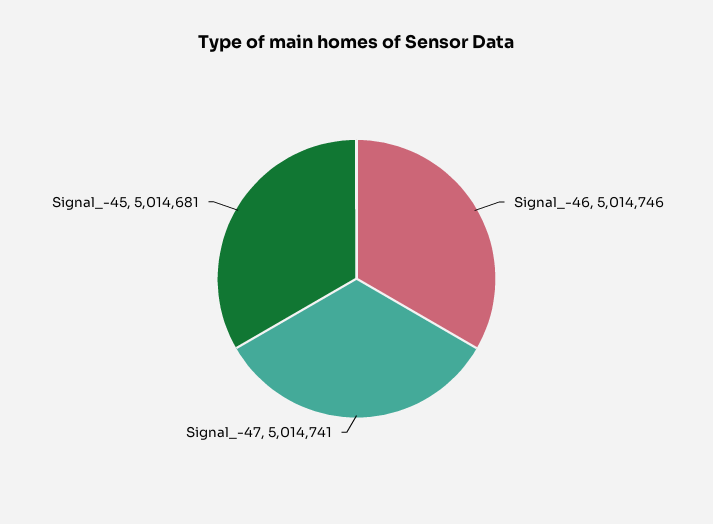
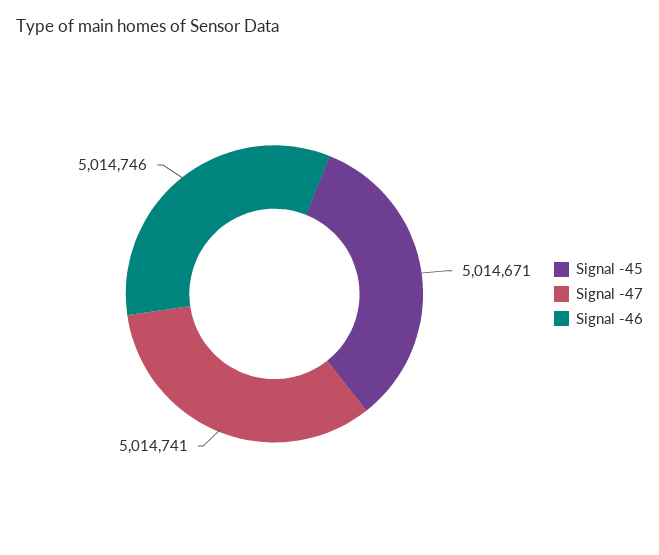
Signal_-45: 5014681 -> 5014671

